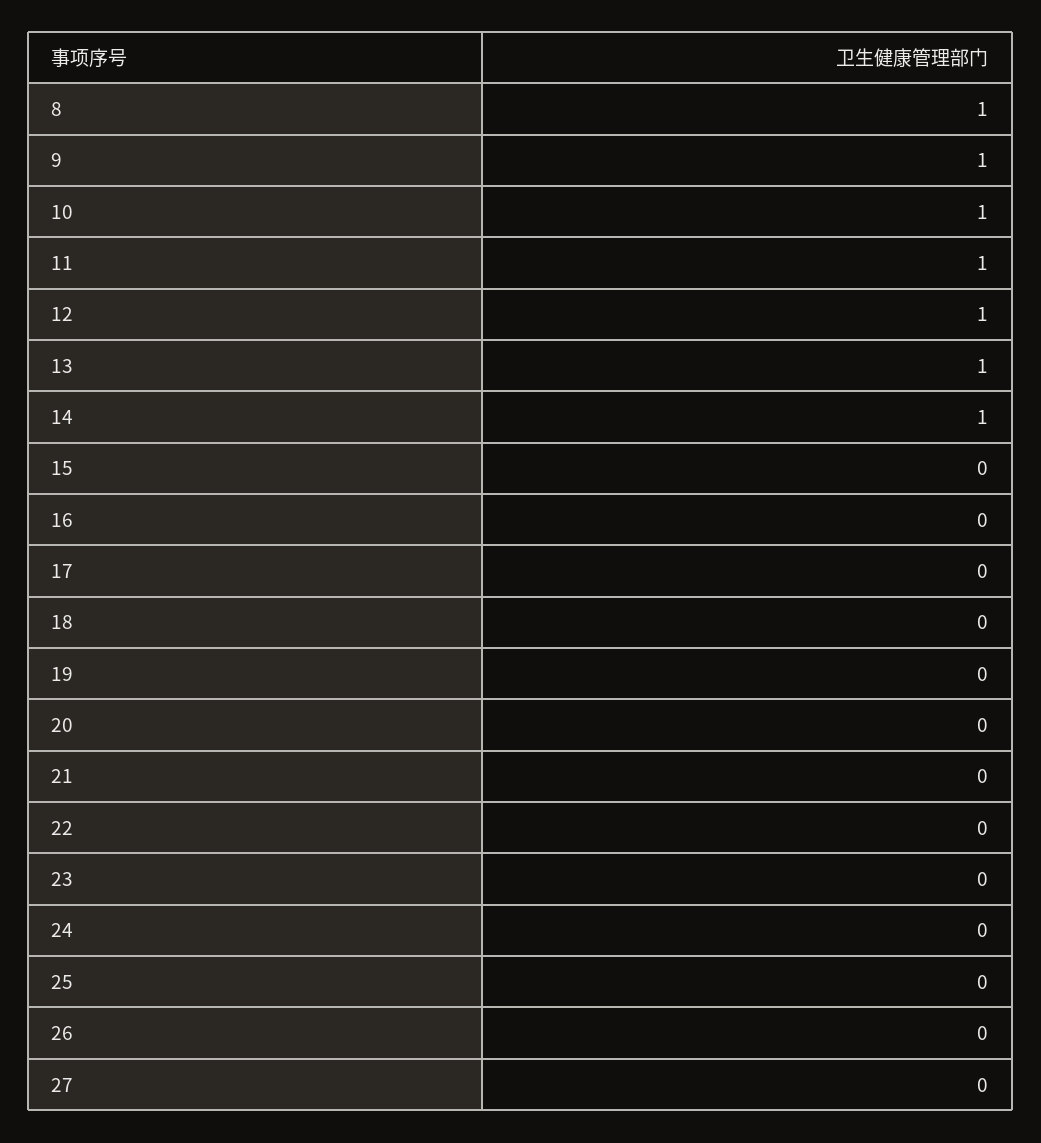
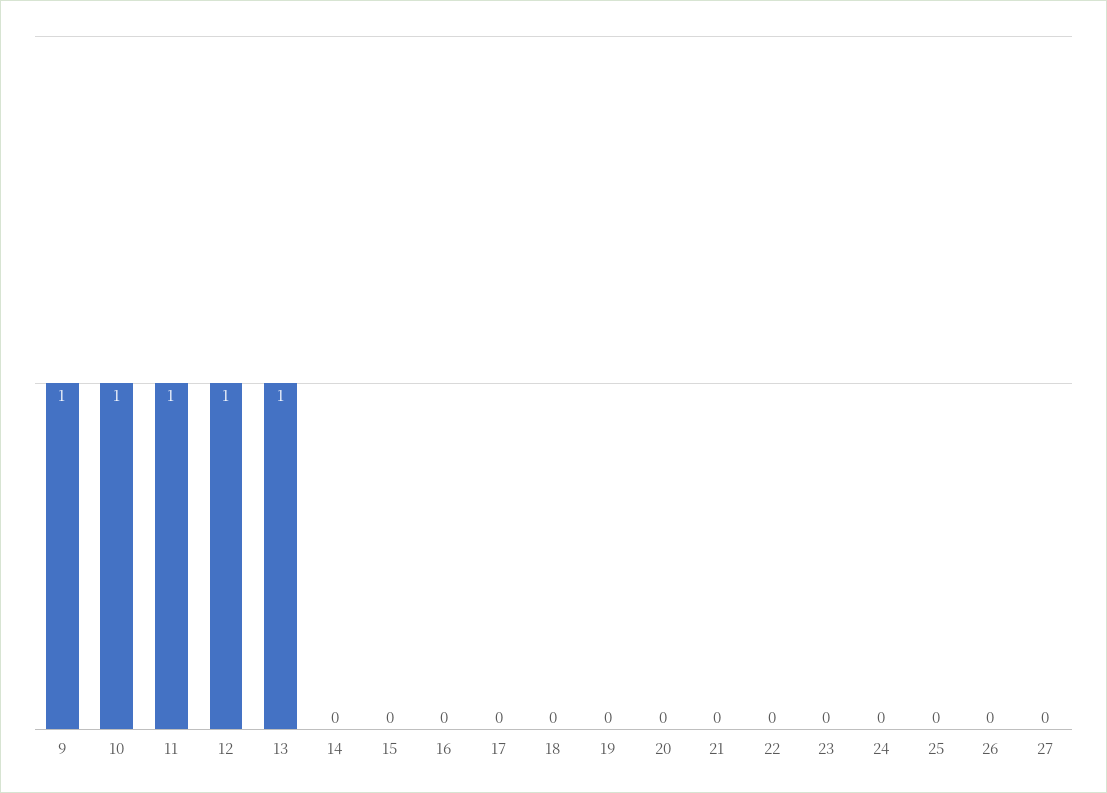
8: 1 -> none
14: 1 -> 0

